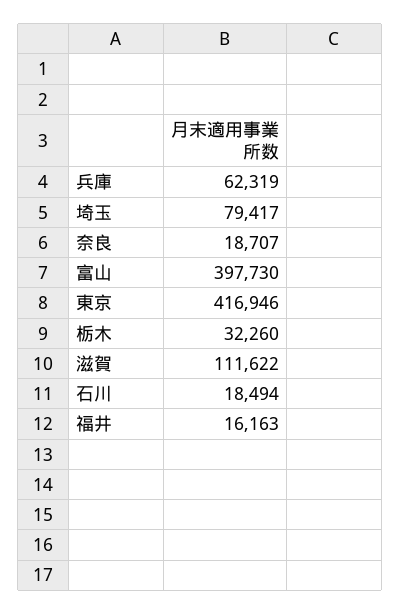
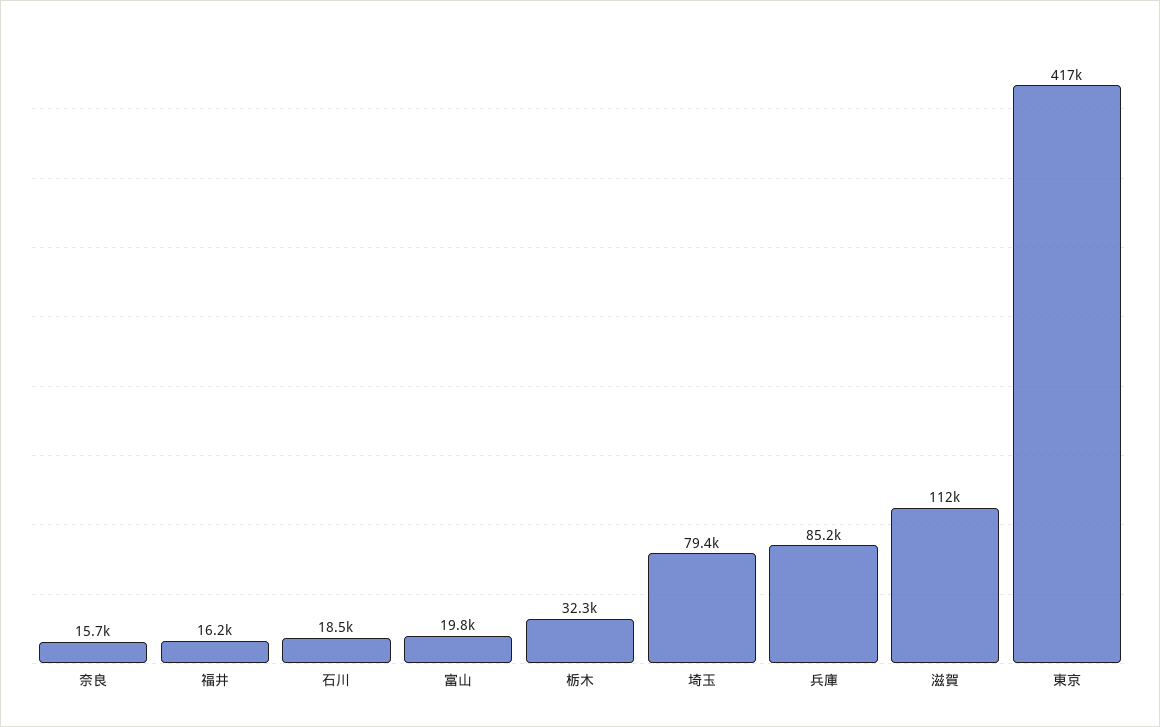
兵庫: 62319 -> 85200
奈良: 18707 -> 15700
富山: 397730 -> 19800

